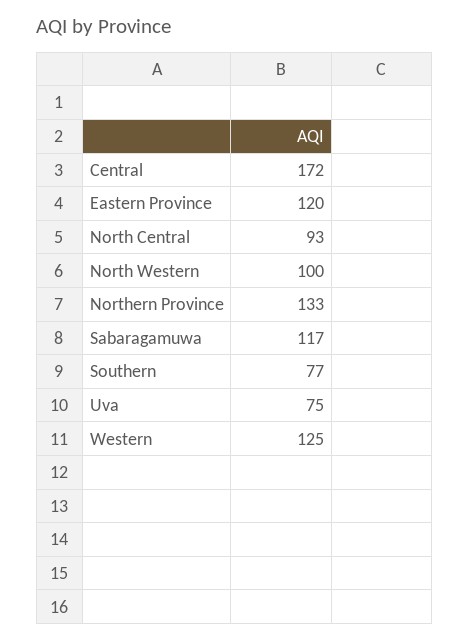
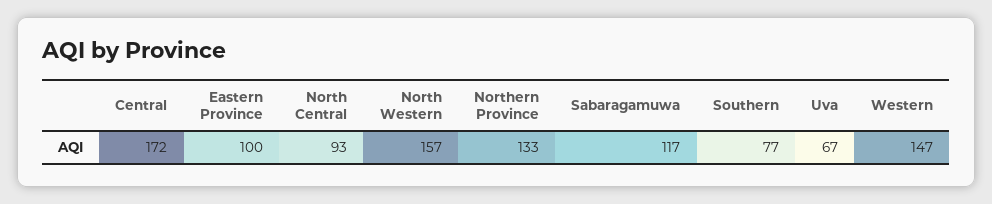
Eastern Province: 120 -> 100
North Western: 100 -> 157
Uva: 75 -> 67
Western: 125 -> 147

